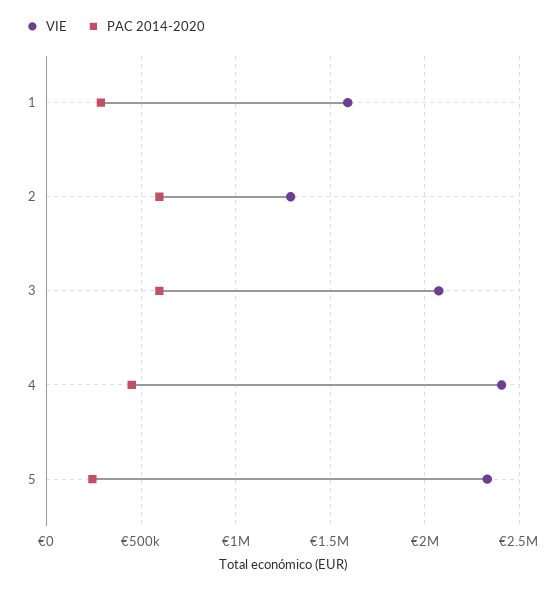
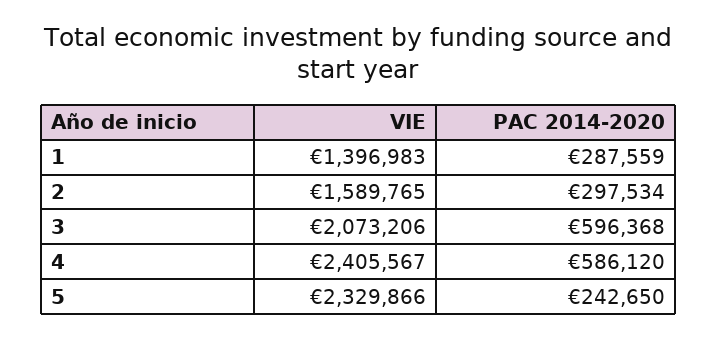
VIE, 1: 1600000 -> 1396983
VIE, 2: 1300000 -> 1589765
PAC 2014-2020, 2: 600000 -> 297534
PAC 2014-2020, 4: 450000 -> 586120

